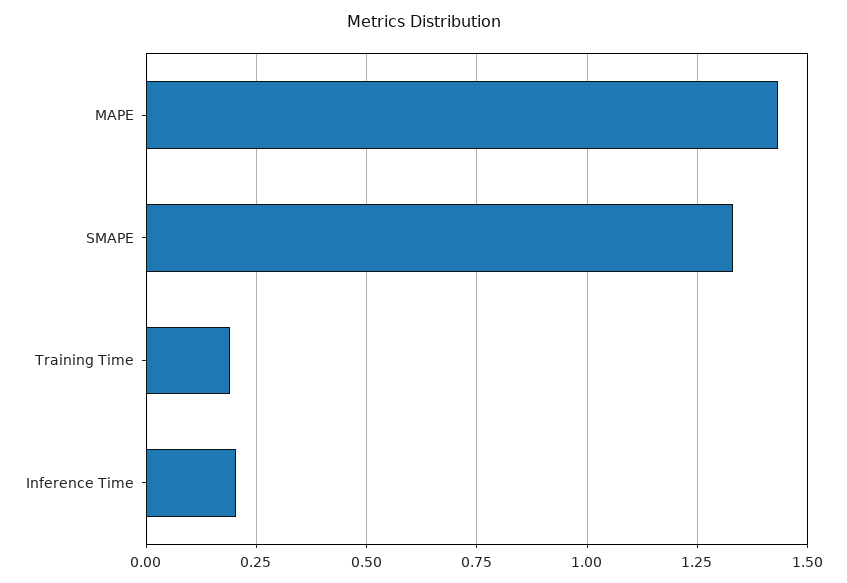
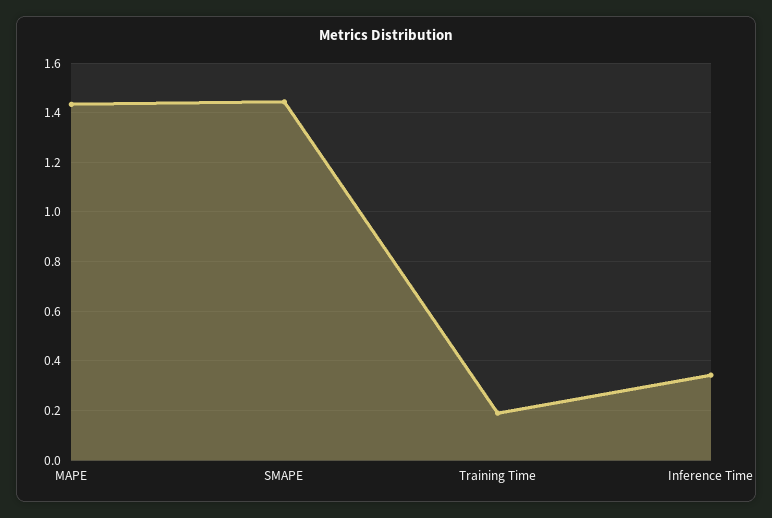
SMAPE: 1.325 -> 1.45
Inference Time: 0.2 -> 0.35

